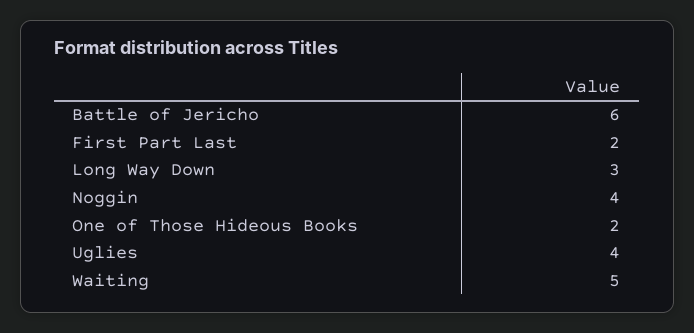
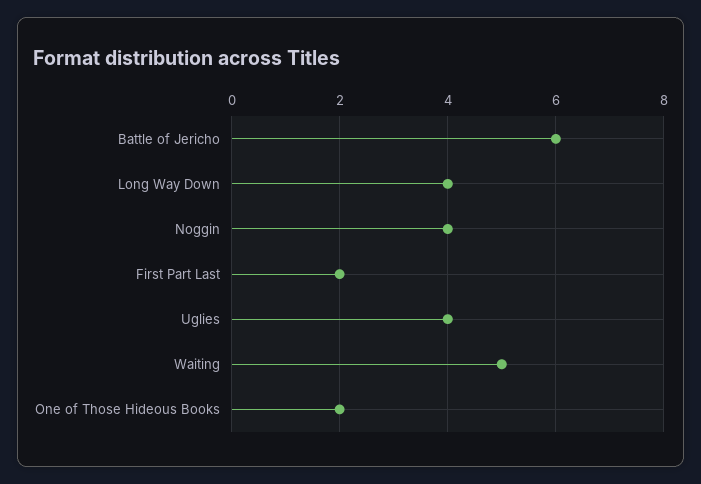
Long Way Down: 3 -> 4

